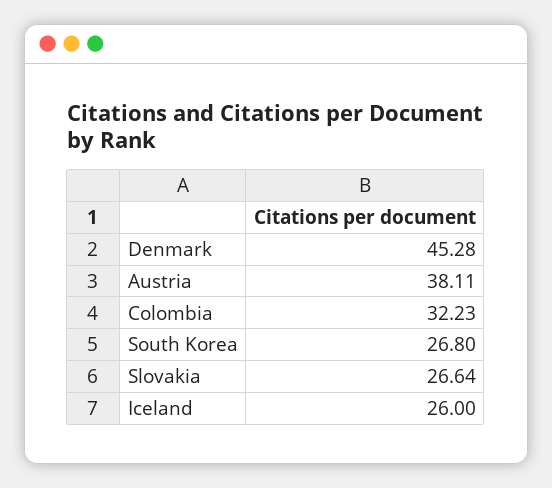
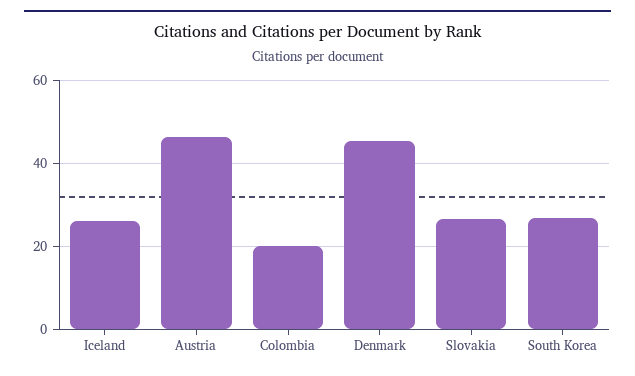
Austria: 38.11 -> 46
Colombia: 32.23 -> 20

